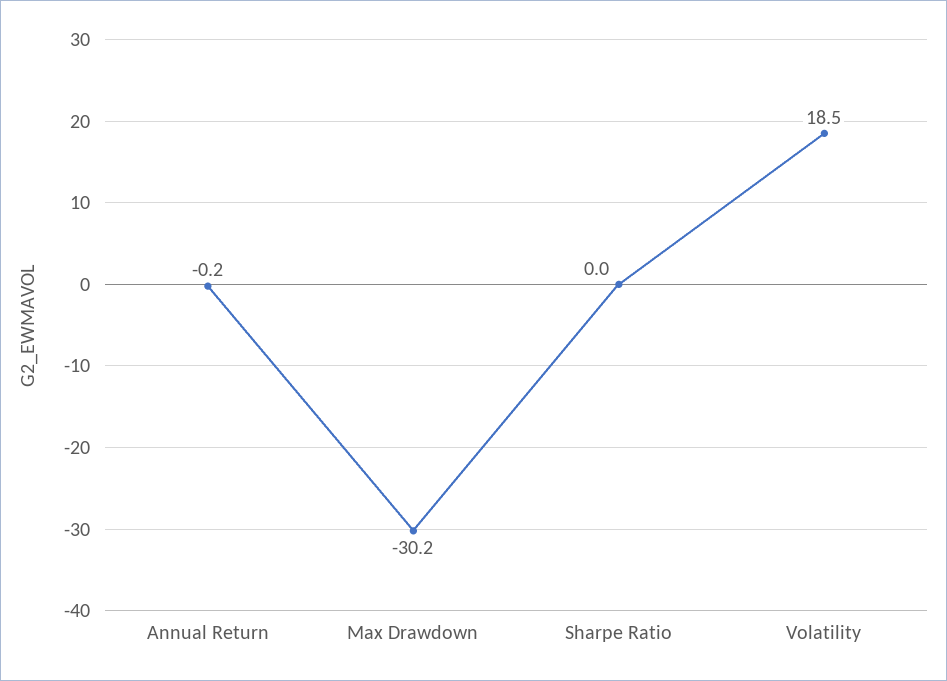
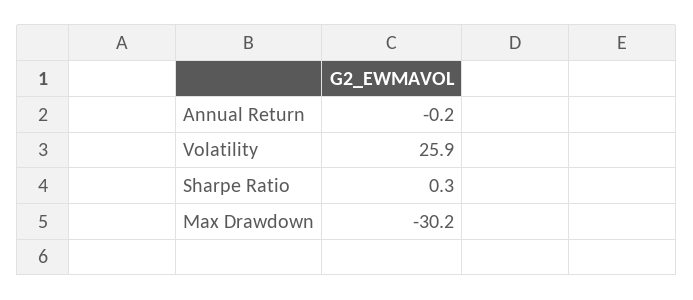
Sharpe Ratio: 0 -> 0.3
Volatility: 18.5 -> 25.9

